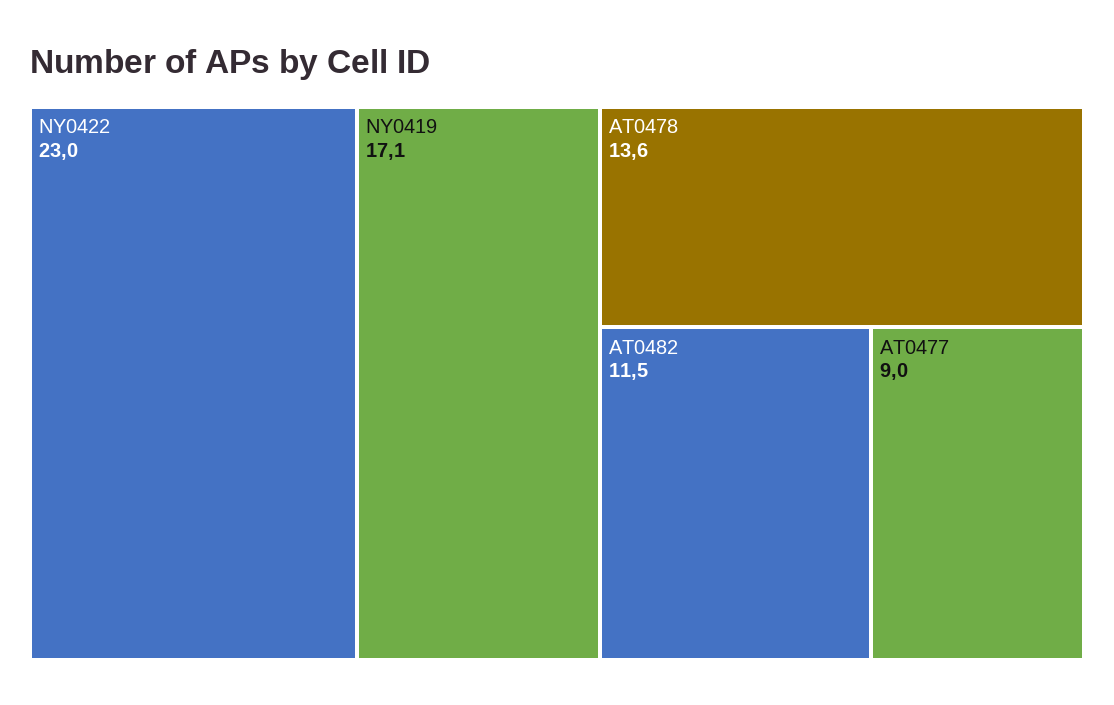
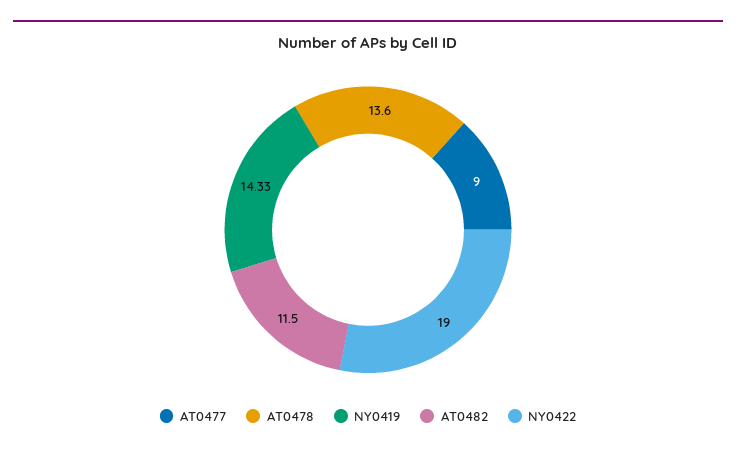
NY0422: 23 -> 19
NY0419: 17.1 -> 14.33

